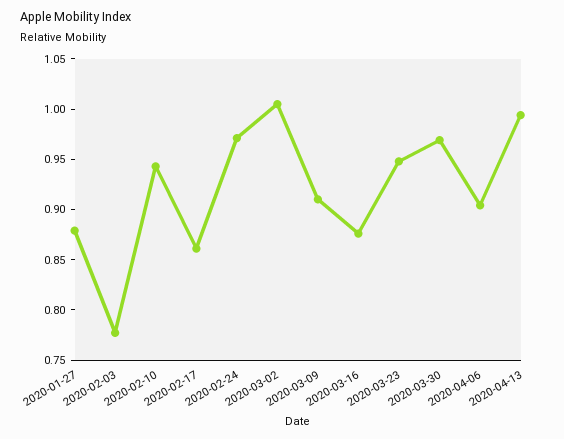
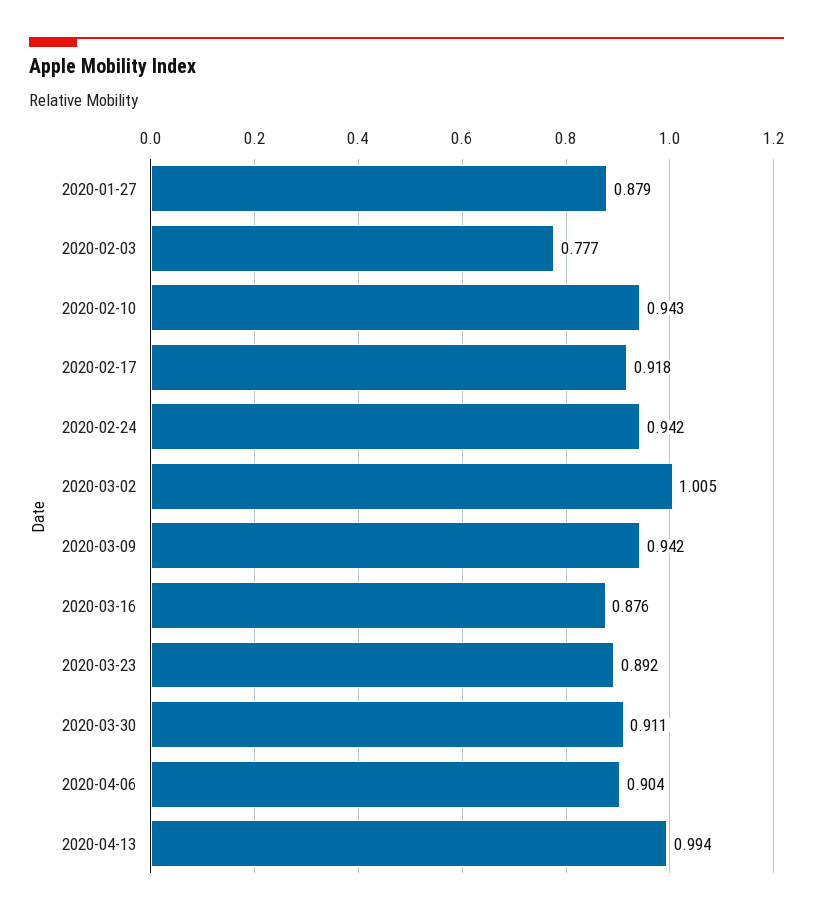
2020-02-17: 0.86 -> 0.918
2020-02-24: 0.97 -> 0.942
2020-03-09: 0.91 -> 0.942
2020-03-23: 0.95 -> 0.892
2020-03-30: 0.97 -> 0.911

